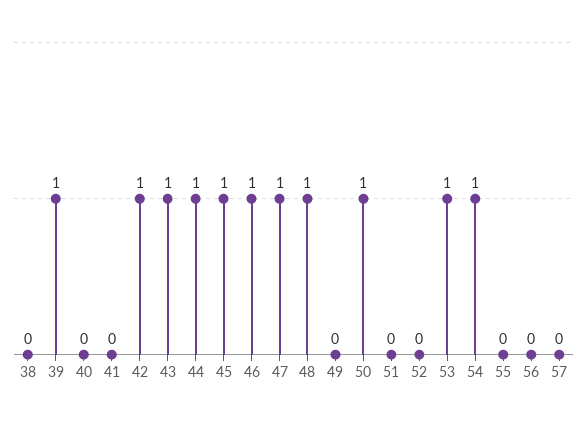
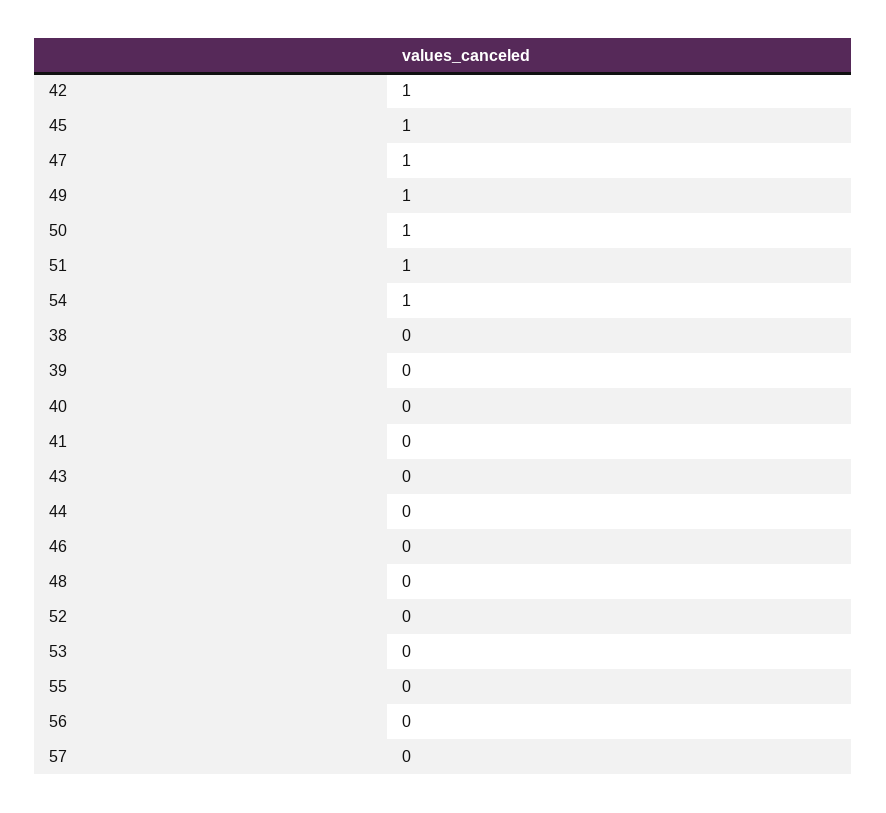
39: 1 -> 0
43: 1 -> 0
44: 1 -> 0
46: 1 -> 0
48: 1 -> 0
49: 0 -> 1
51: 0 -> 1
53: 1 -> 0

